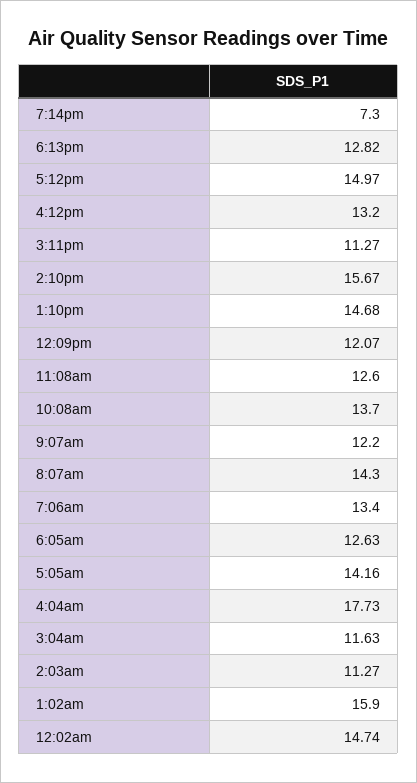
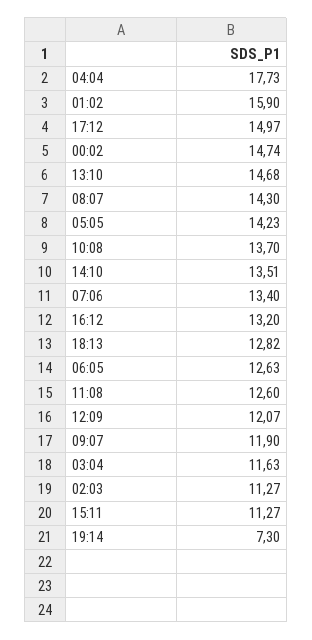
2:10pm: 15.67 -> 13.51
9:07am: 12.2 -> 11.9
5:05am: 14.16 -> 14.23

